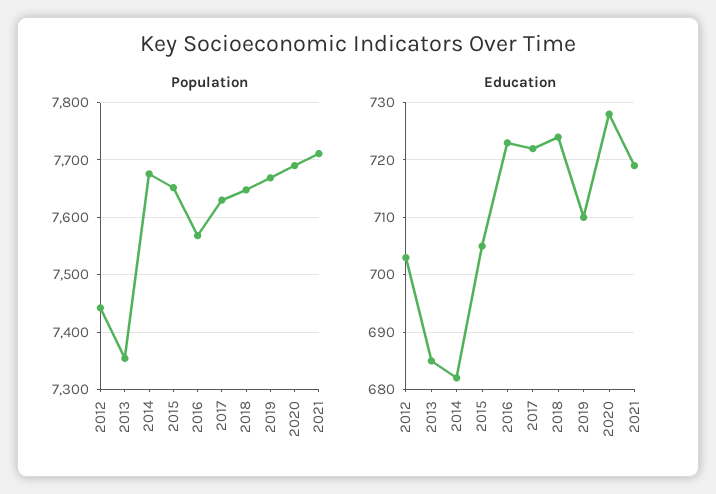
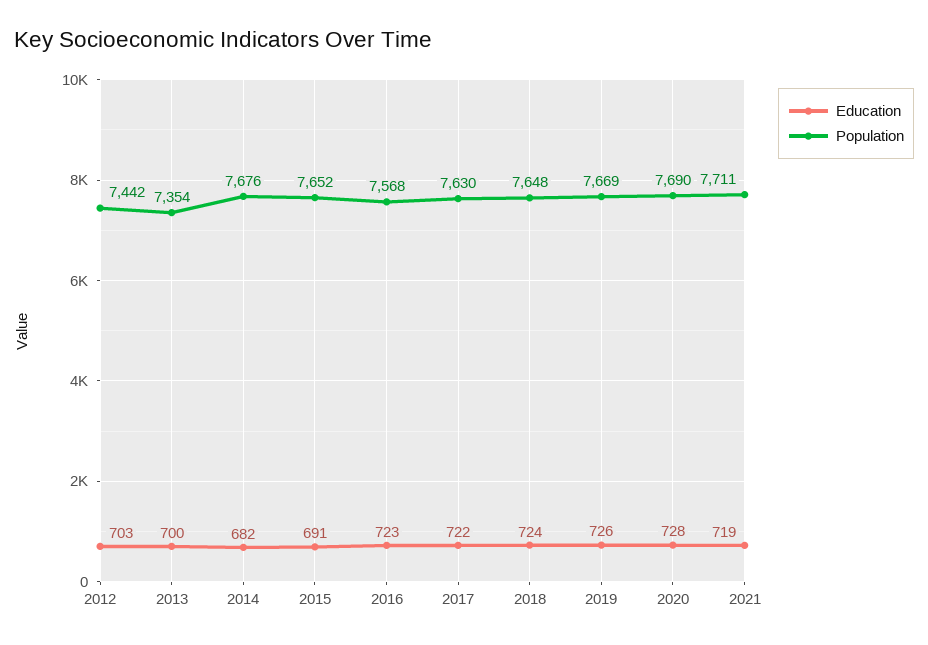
Education, 2013: 685 -> 700
Education, 2015: 705 -> 691
Education, 2019: 710 -> 726

